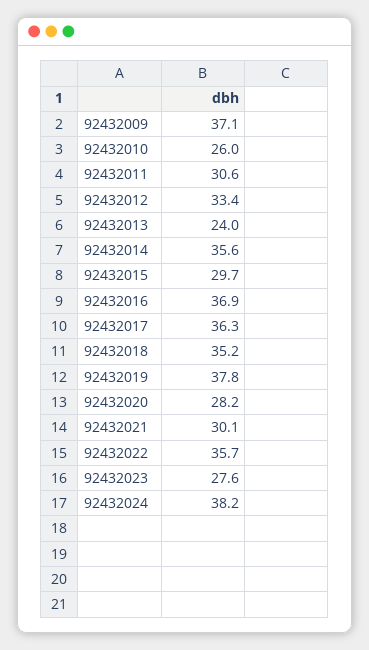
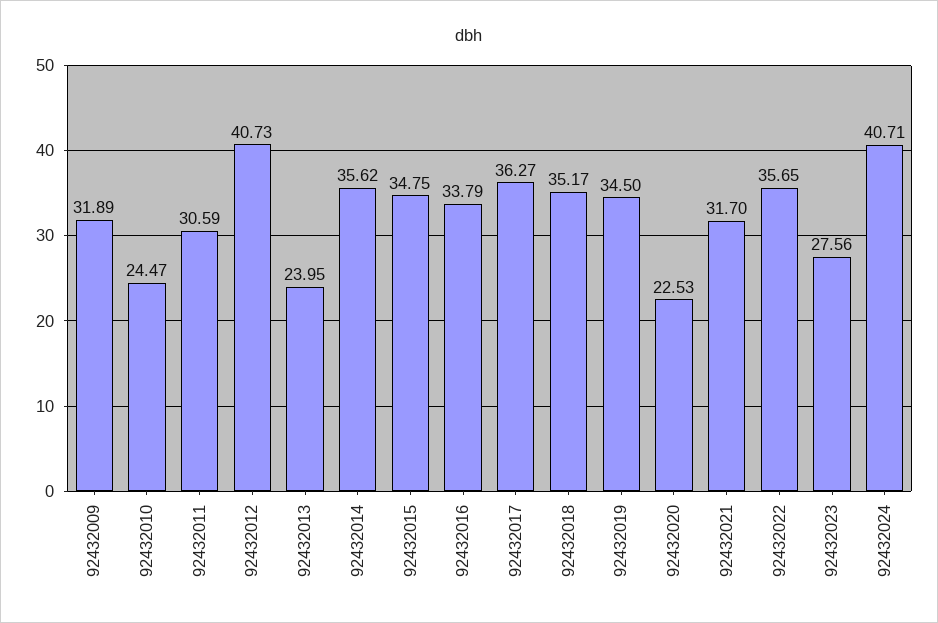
92432009: 37.1 -> 31.89
92432010: 26 -> 24.47
92432012: 33.4 -> 40.73
92432015: 29.7 -> 34.75
92432016: 36.9 -> 33.79
92432019: 37.8 -> 34.5
92432020: 28.2 -> 22.53
92432021: 30.1 -> 31.7
92432024: 38.2 -> 40.71

